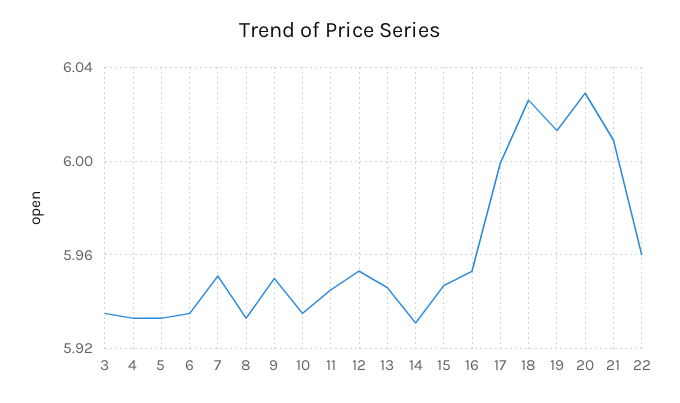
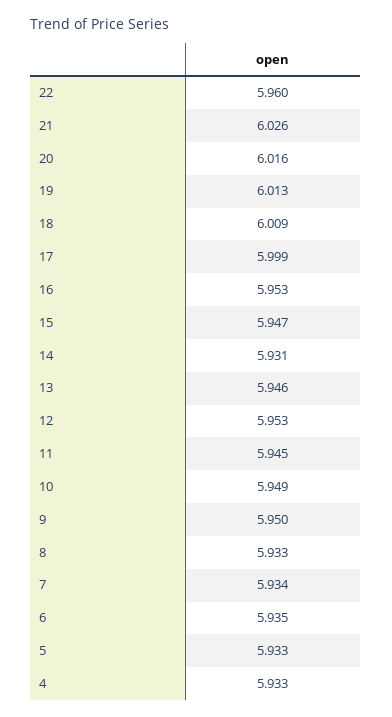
3: 5.935 -> none
7: 5.95 -> 5.934
10: 5.935 -> 5.949
18: 6.025 -> 6.009
20: 6.03 -> 6.016
21: 6.01 -> 6.026

